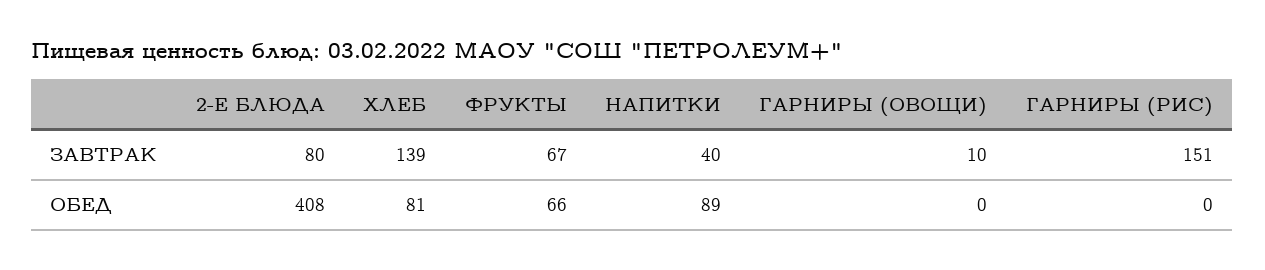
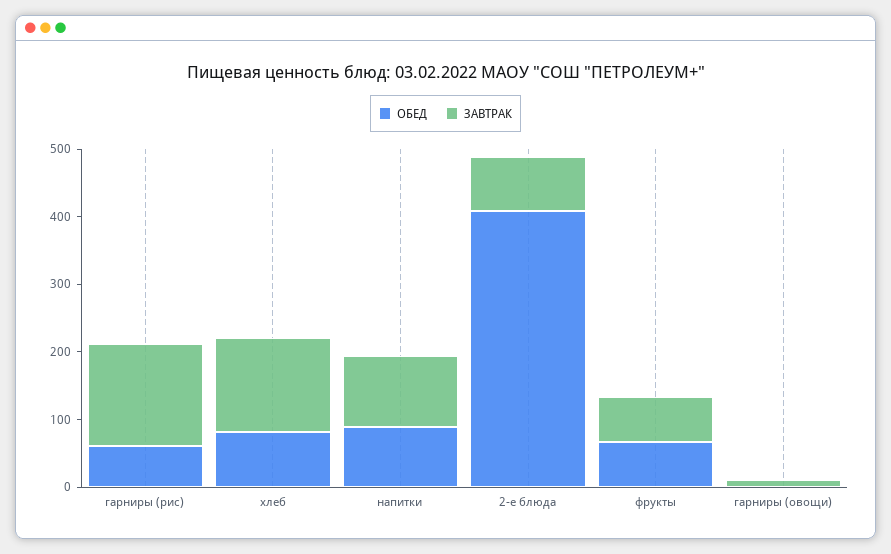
ЗАВТРАК, НАПИТКИ: 40 -> 100
ОБЕД, ГАРНИРЫ (РИС): 0 -> 60

